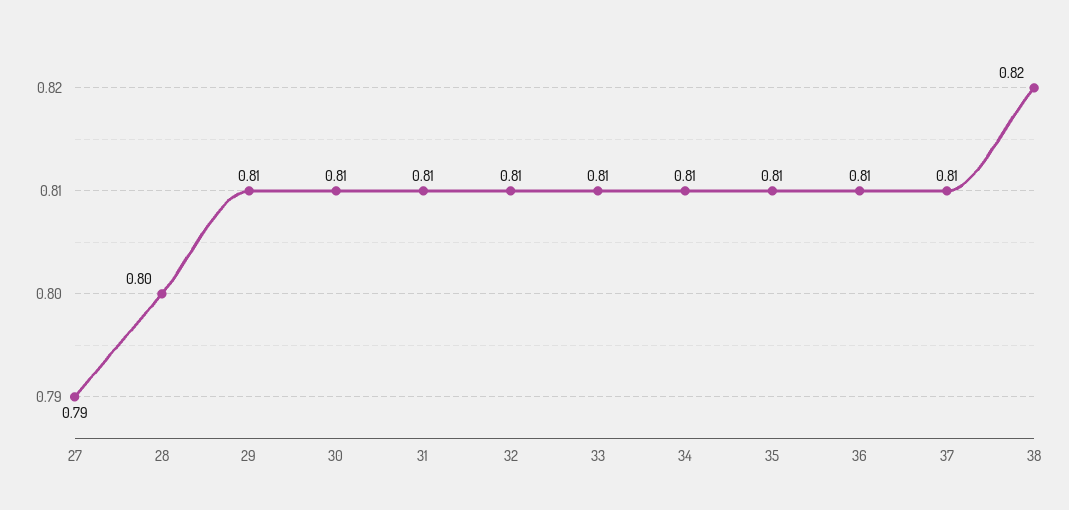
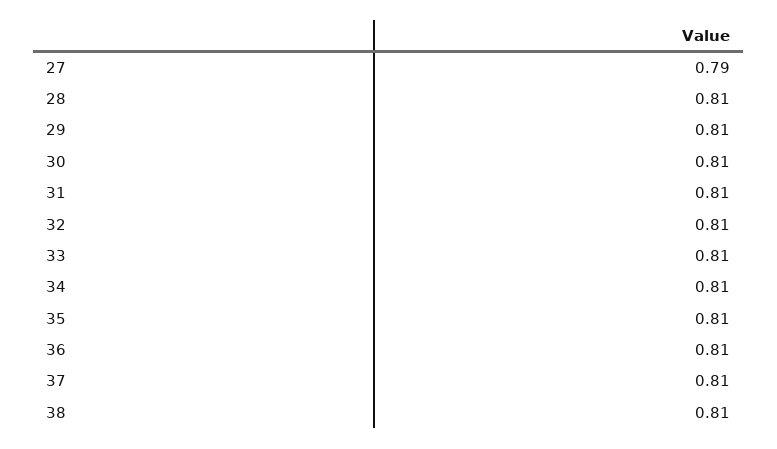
28: 0.8 -> 0.81
38: 0.82 -> 0.81

